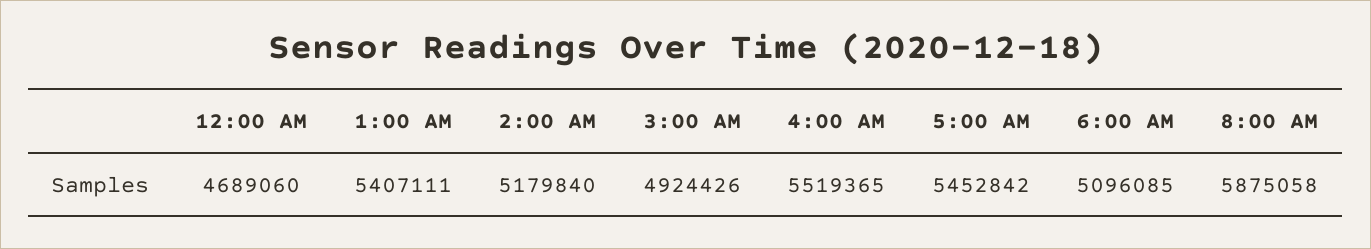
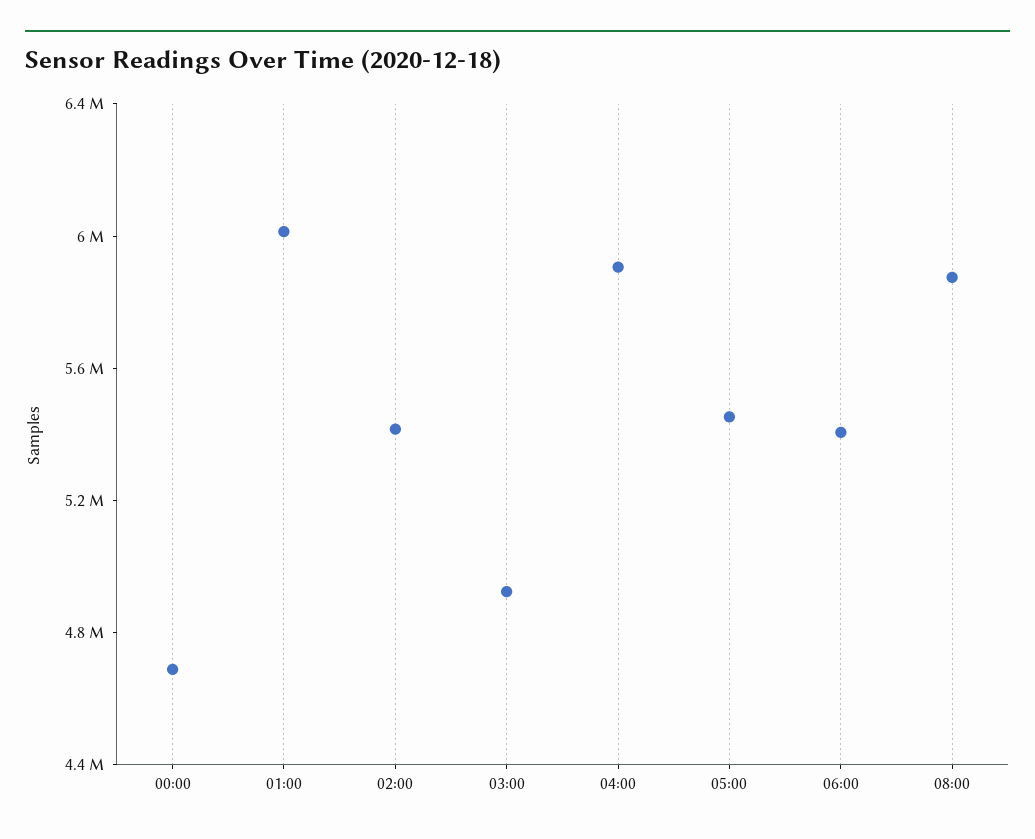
1:00 AM: 5407111 -> 6000000
2:00 AM: 5179840 -> 5400000
4:00 AM: 5519365 -> 5900000
6:00 AM: 5096085 -> 5400000

